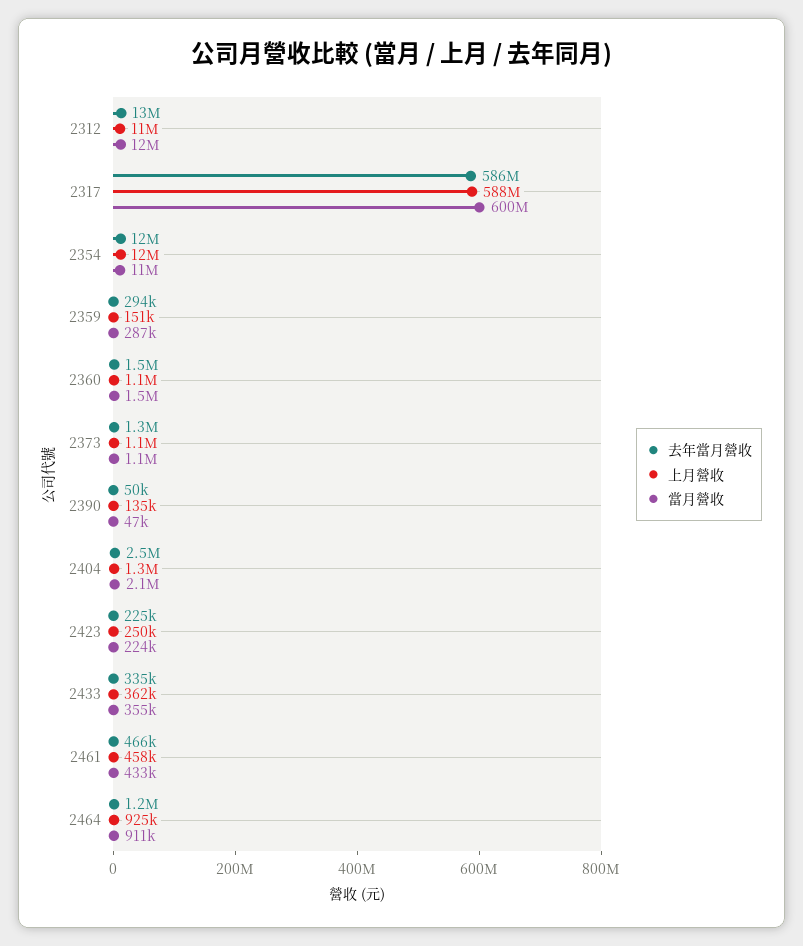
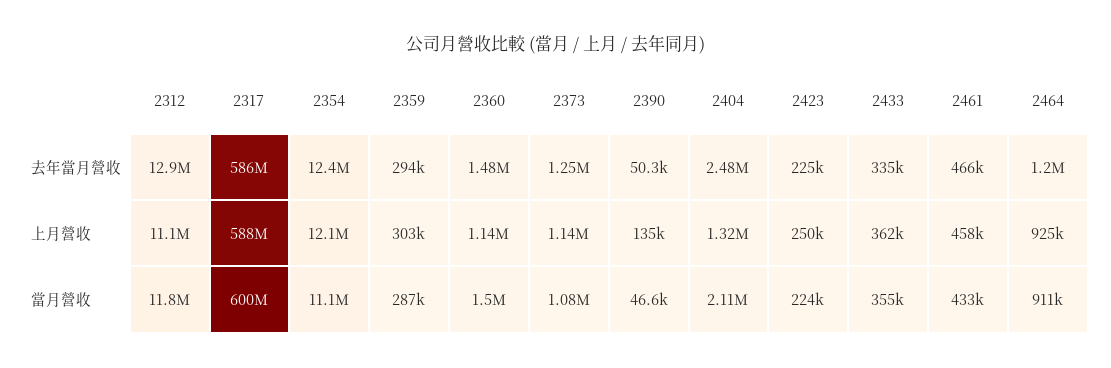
上月營收, 2359: 151000 -> 303000

